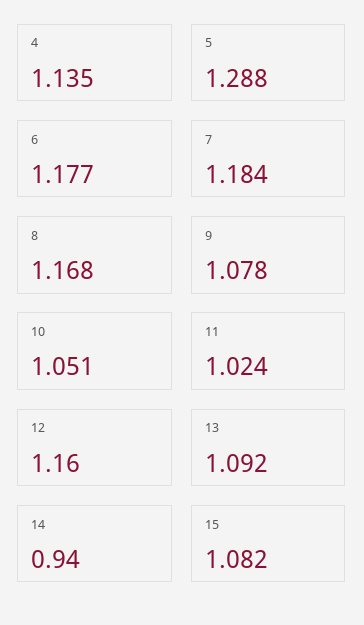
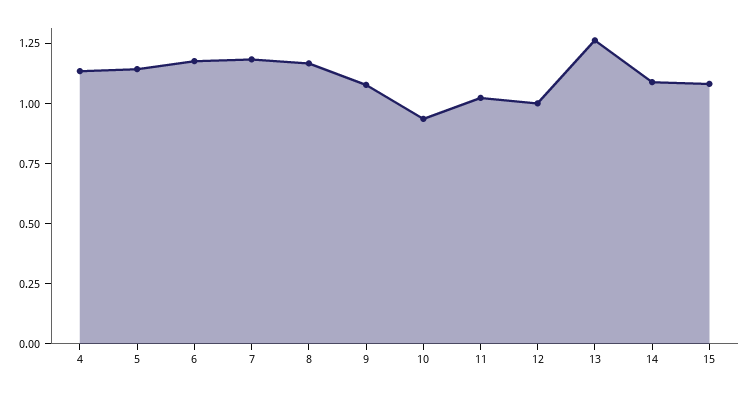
5: 1.288 -> 1.15
10: 1.051 -> 0.95
12: 1.16 -> 1
13: 1.092 -> 1.25
14: 0.94 -> 1.1

